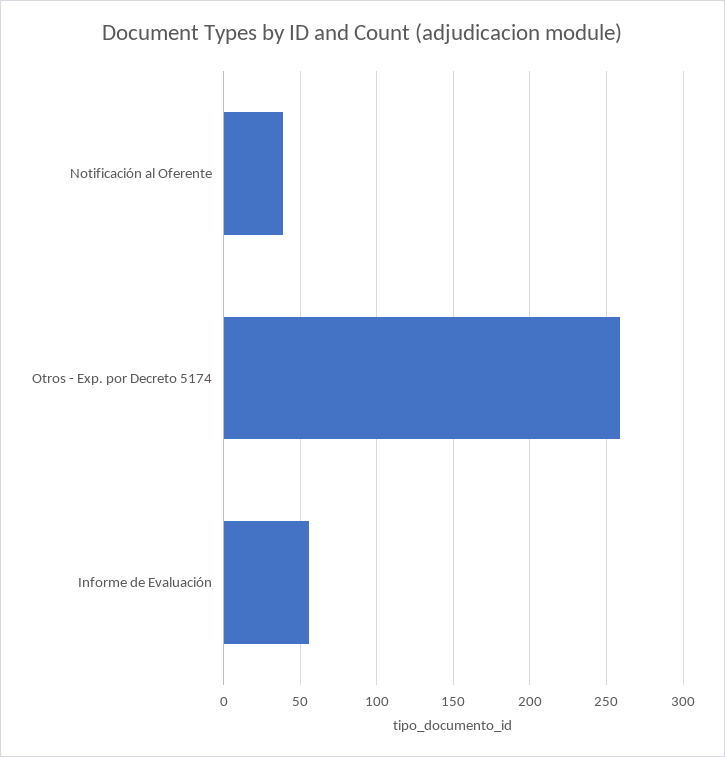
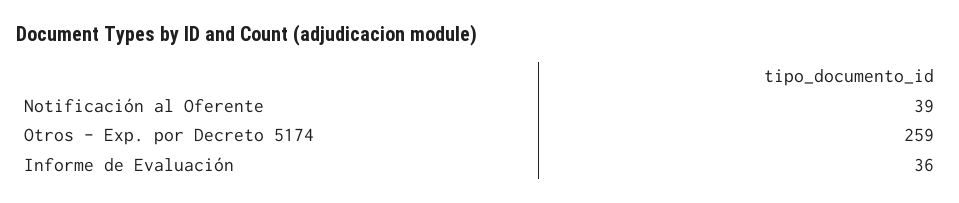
Informe de Evaluación: 55 -> 36

